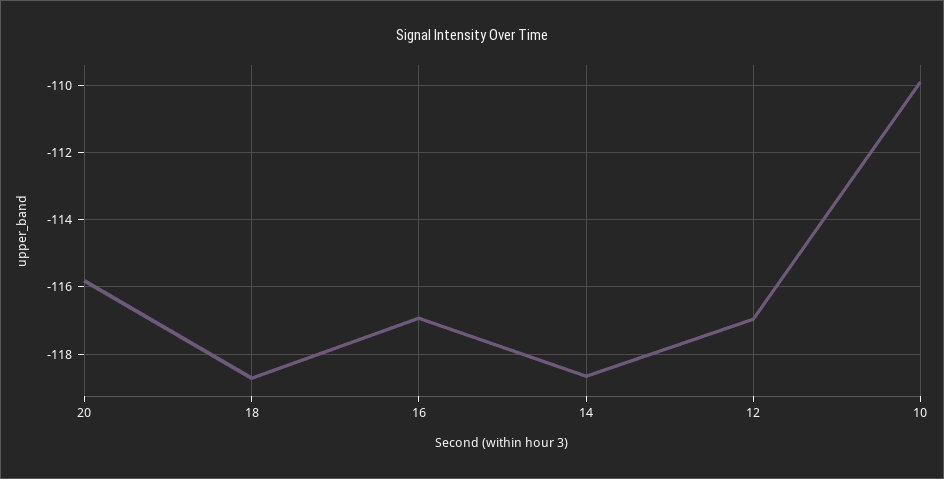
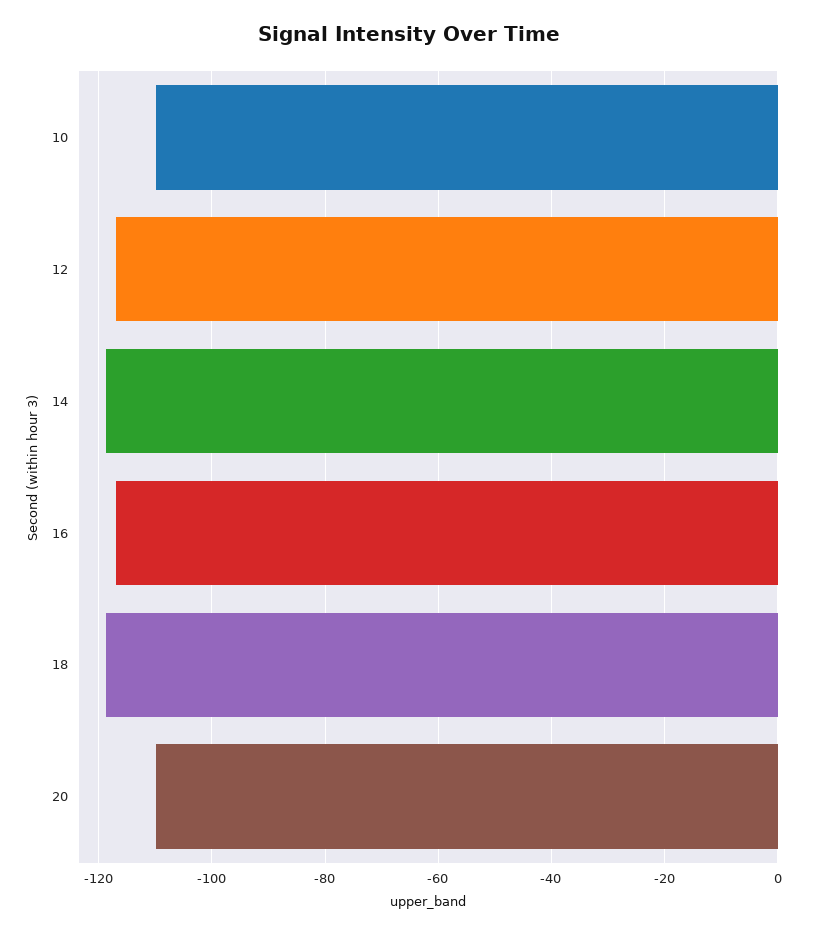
20: -115.8 -> -110

